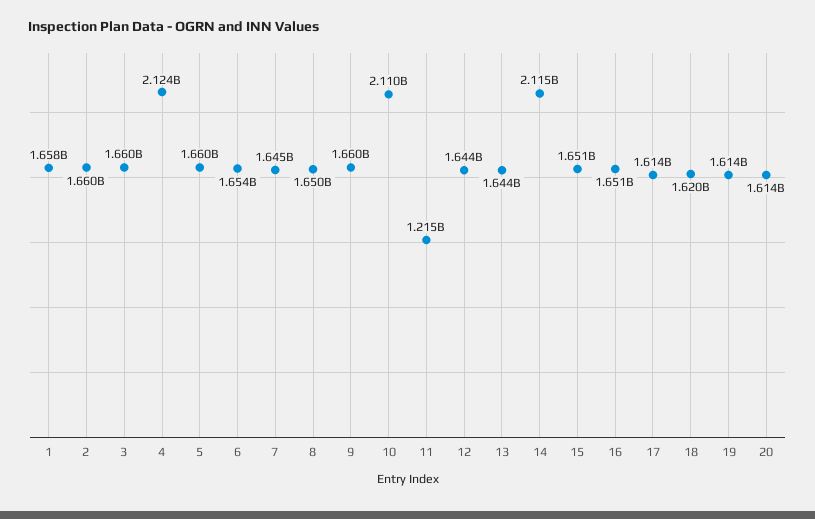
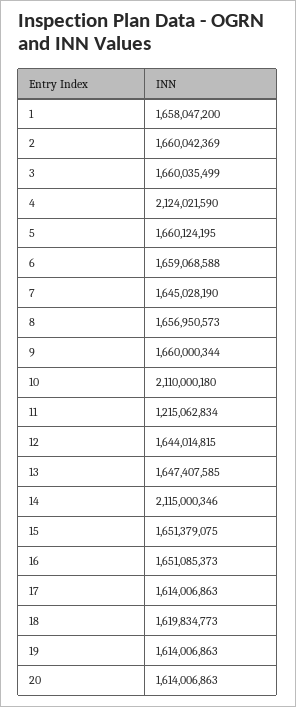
6: 1654000000 -> 1659068588
8: 1650000000 -> 1656950573
13: 1644000000 -> 1647407585

